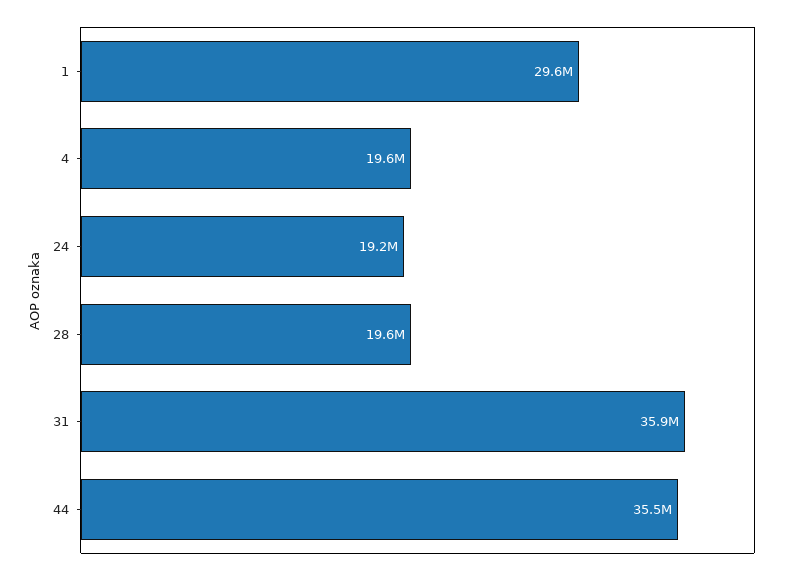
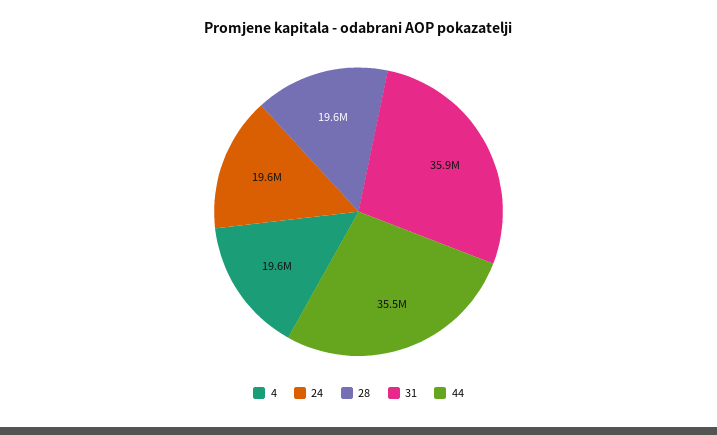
1: 29600000 -> none
24: 19200000 -> 19600000

